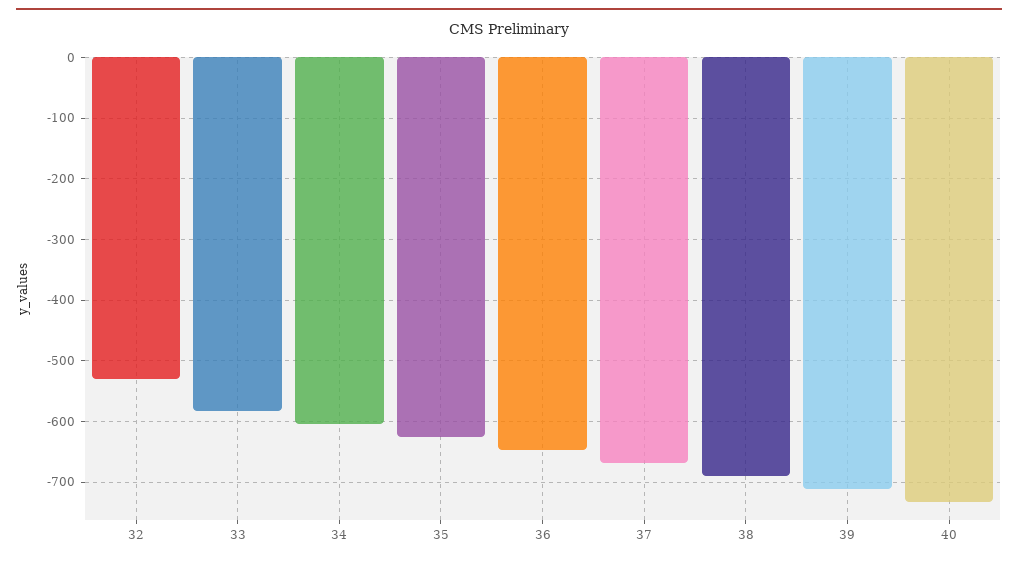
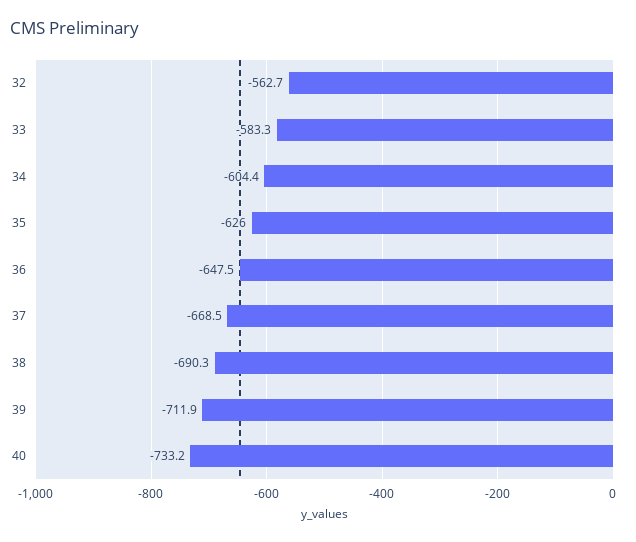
32: -530 -> -562.7

